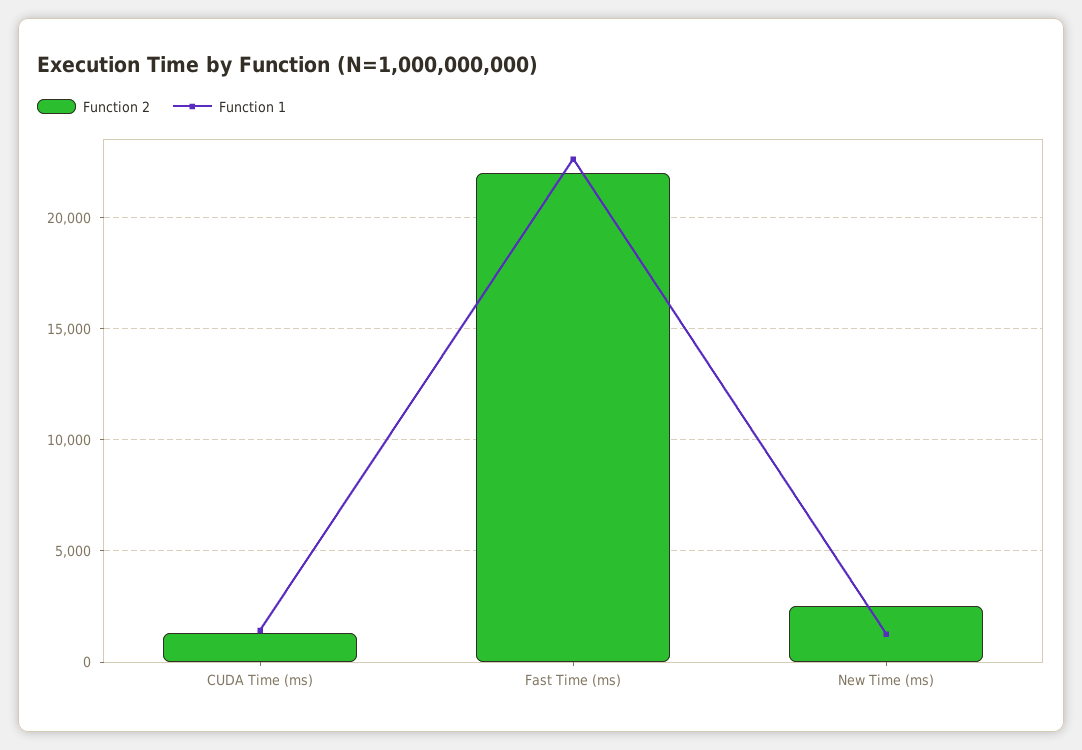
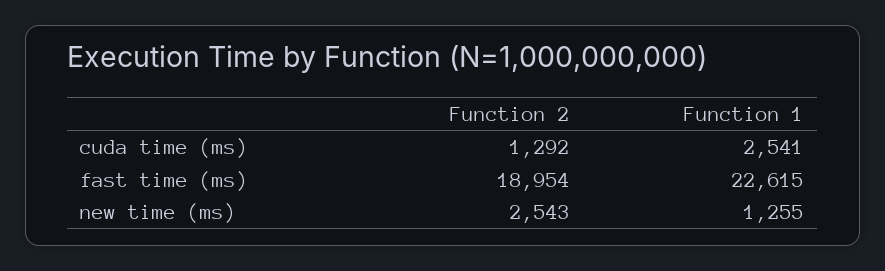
Function 1, CUDA Time (ms): 1500 -> 2541
Function 2, Fast Time (ms): 22000 -> 18954

